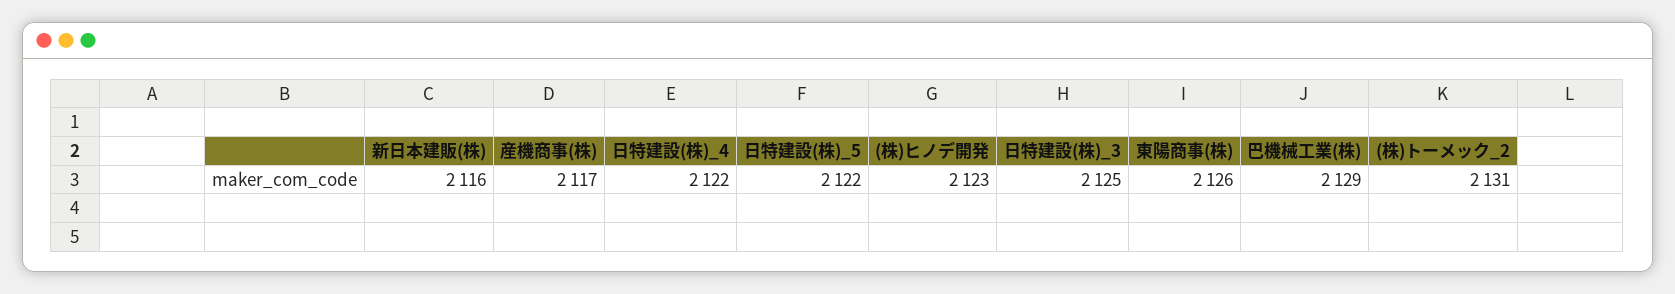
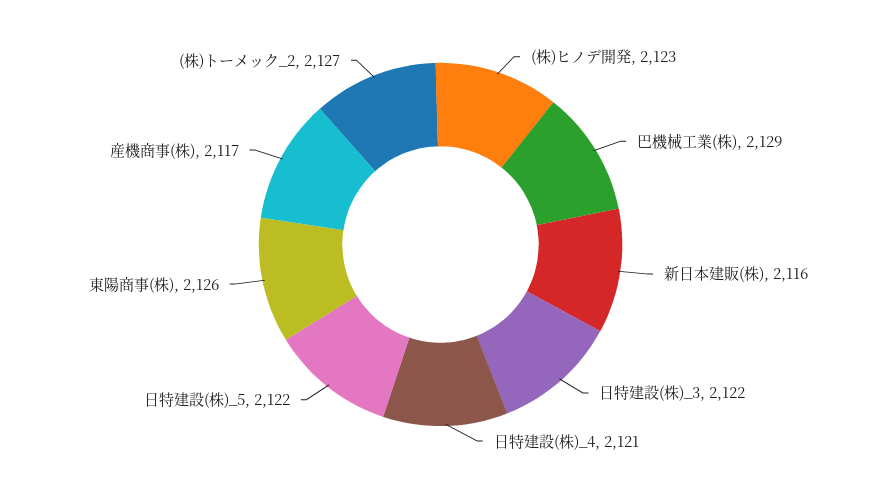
日特建設(株)_4: 2122 -> 2121
日特建設(株)_3: 2125 -> 2122
(株)トーメック_2: 2131 -> 2127

